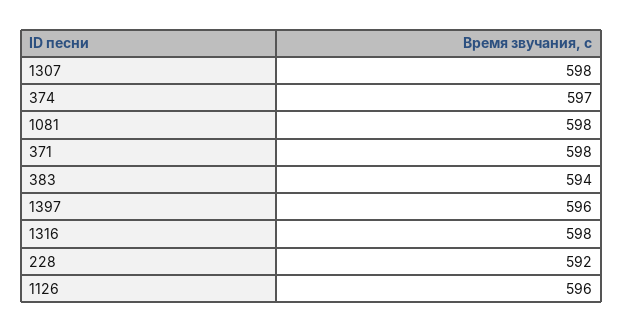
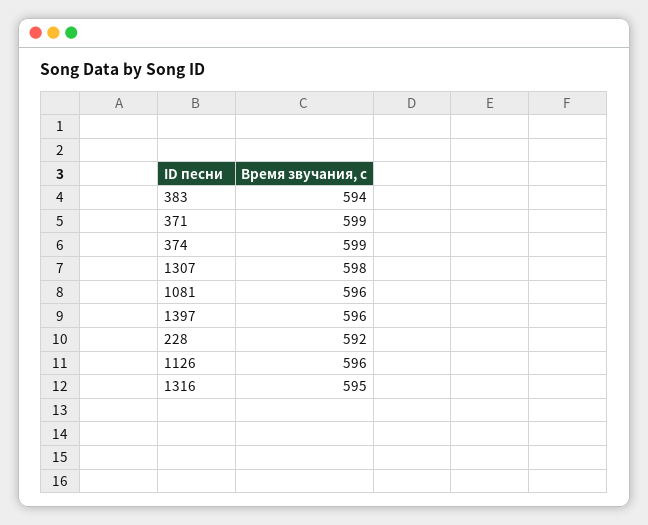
374: 597 -> 599
1081: 598 -> 596
371: 598 -> 599
1316: 598 -> 595

